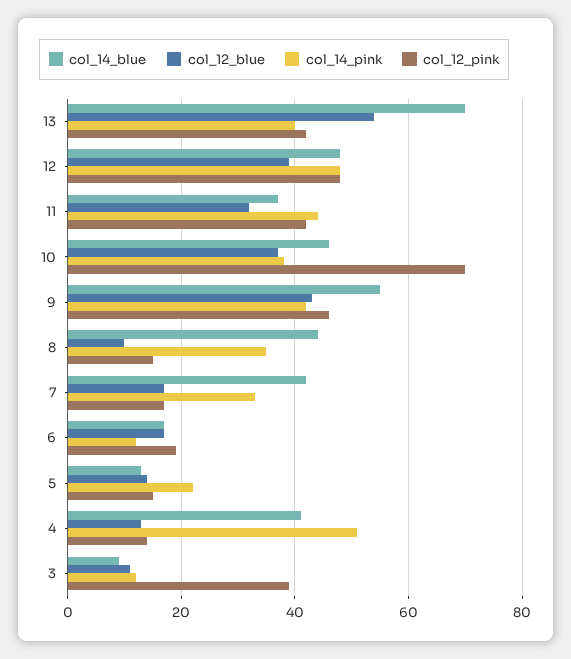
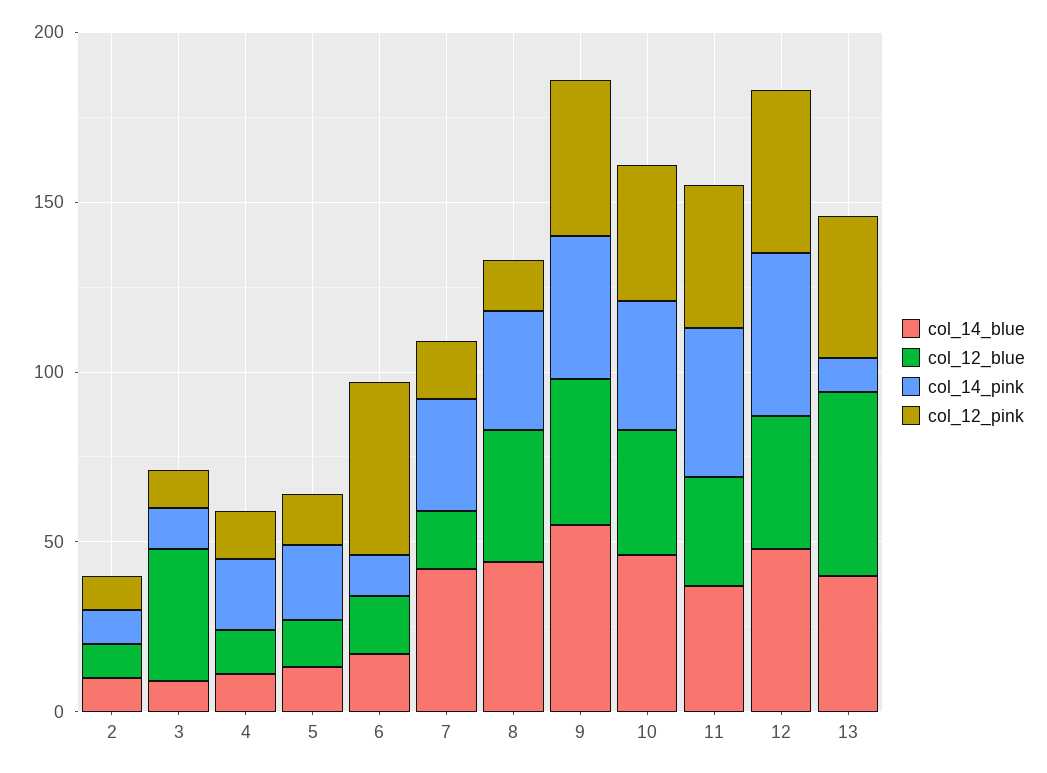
col_14_blue, 13: 70 -> 40
col_14_pink, 13: 40 -> 10
col_12_pink, 10: 70 -> 40
col_12_blue, 8: 10 -> 40
col_12_pink, 6: 20 -> 50
col_14_blue, 4: 40 -> 10
col_14_pink, 4: 50 -> 20
col_12_blue, 3: 10 -> 40
col_12_pink, 3: 40 -> 10
col_14_blue, 2: none -> 10
col_12_blue, 2: none -> 10
col_14_pink, 2: none -> 10
col_12_pink, 2: none -> 10

